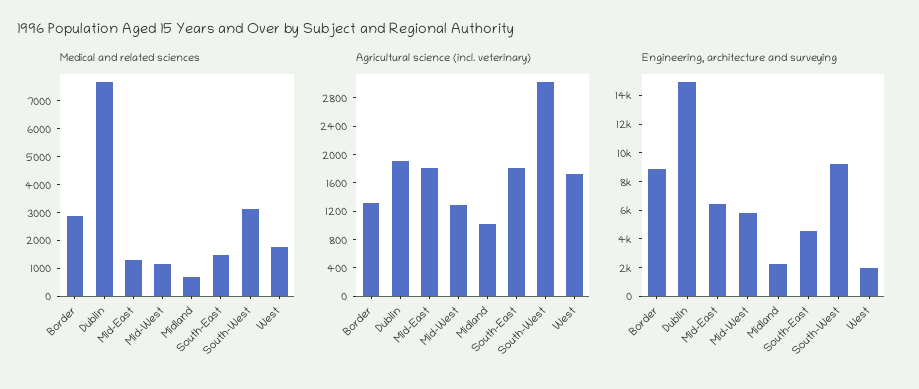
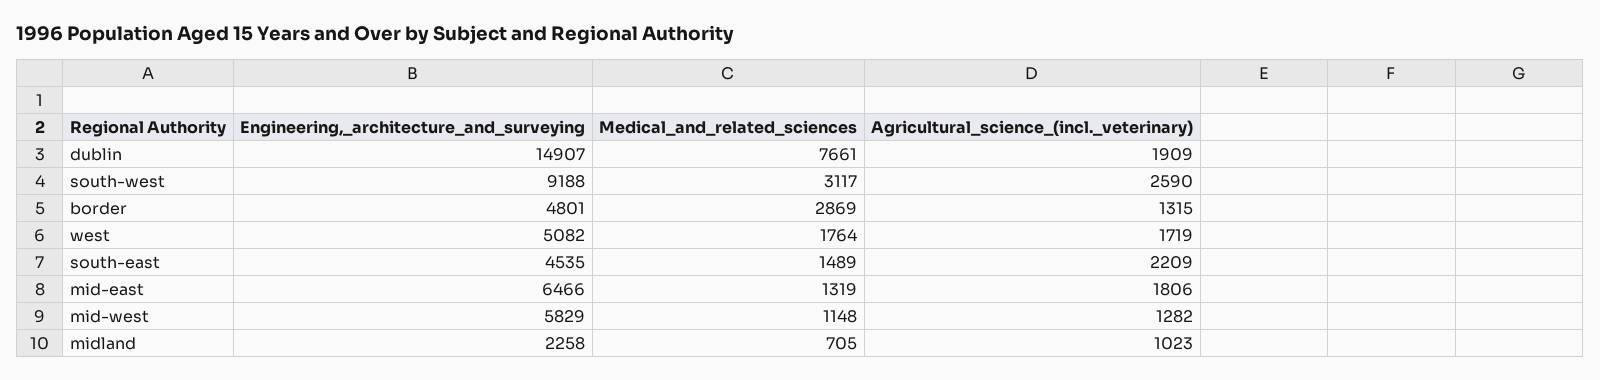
Agricultural science (incl. veterinary), South-East: 1800 -> 2209
Agricultural science (incl. veterinary), South-West: 3000 -> 2590
Engineering, architecture and surveying, Border: 9000 -> 4801
Engineering, architecture and surveying, West: 2000 -> 5082

